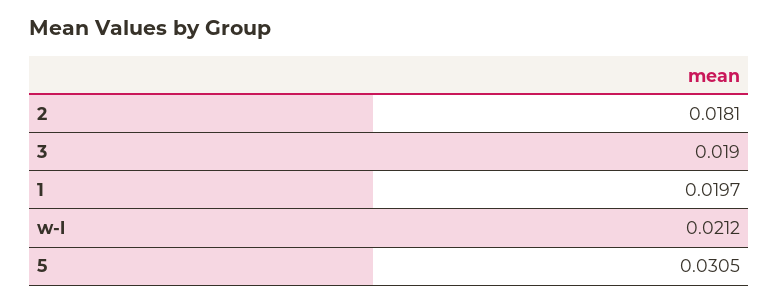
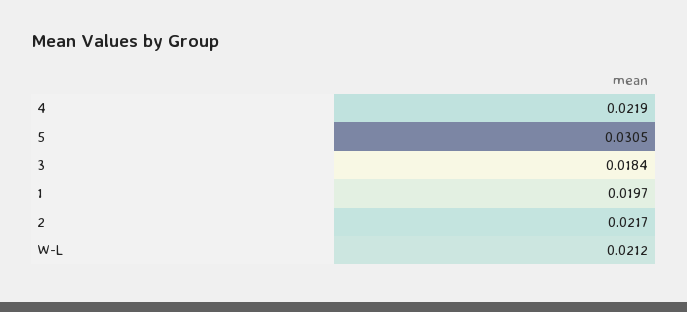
2: 0.0181 -> 0.0217
3: 0.019 -> 0.0184
4: none -> 0.0219

